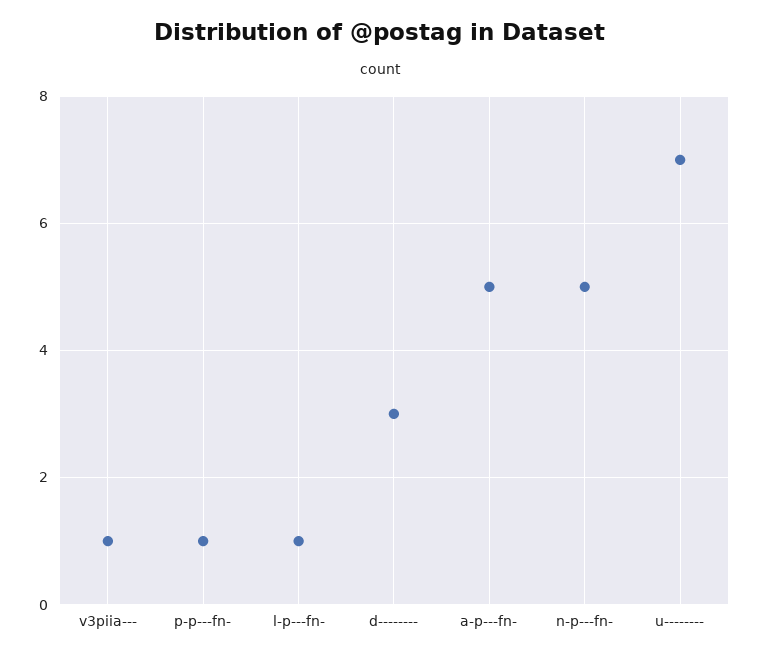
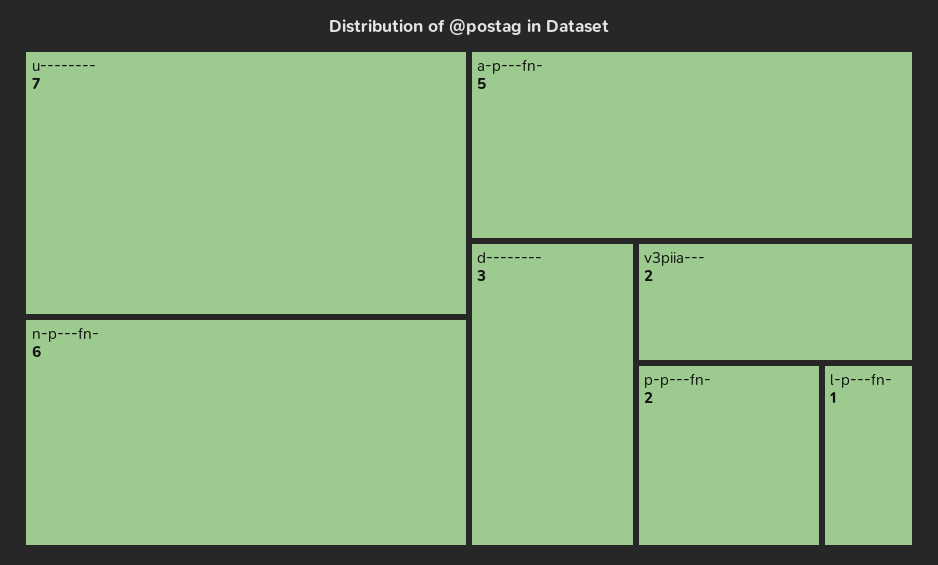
v3piia---: 1 -> 2
p-p---fn-: 1 -> 2
n-p---fn-: 5 -> 6

